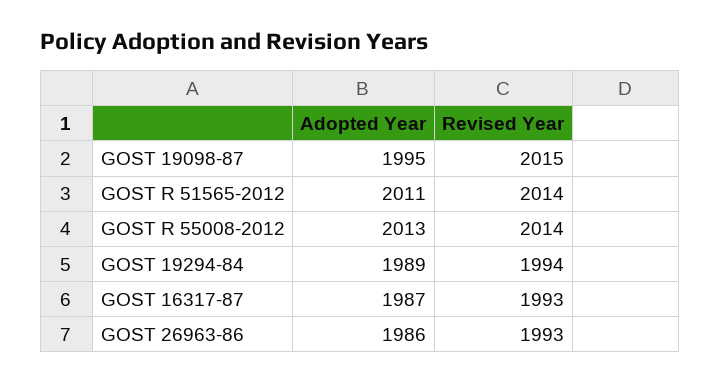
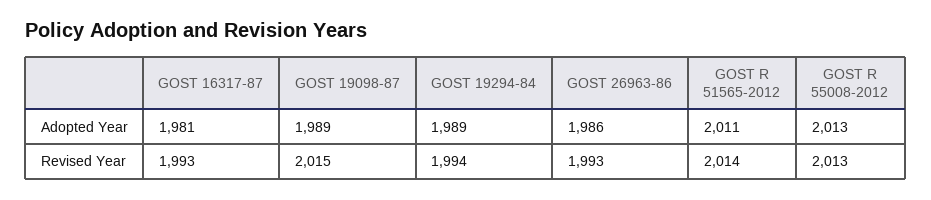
Adopted Year, GOST 19098-87: 1995 -> 1989
Revised Year, GOST R 55008-2012: 2014 -> 2013
Adopted Year, GOST 16317-87: 1987 -> 1981

